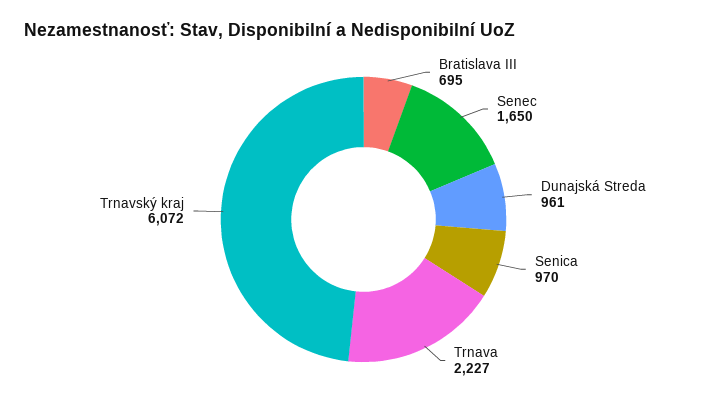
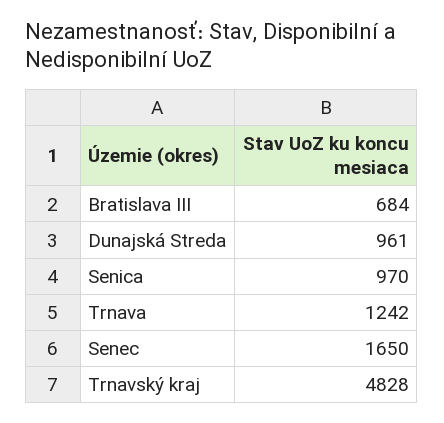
Bratislava III: 695 -> 684
Trnava: 2227 -> 1242
Trnavský kraj: 6072 -> 4828

